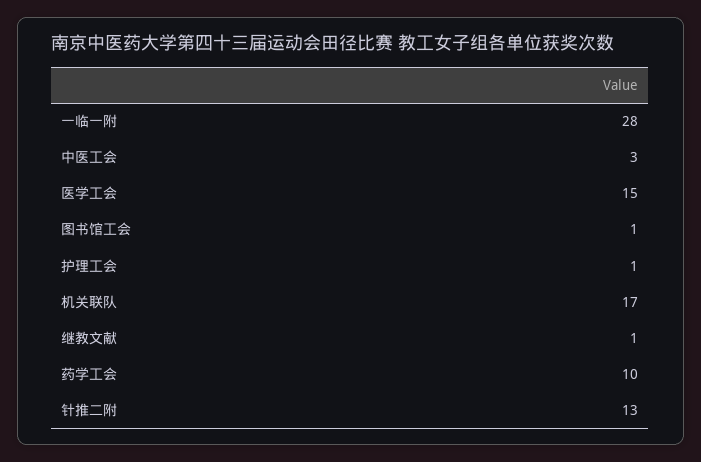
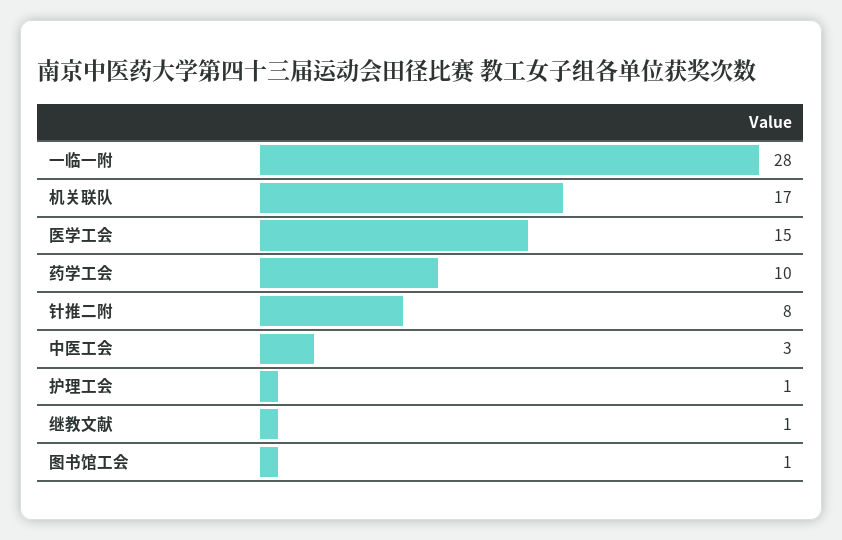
针推二附: 13 -> 8

